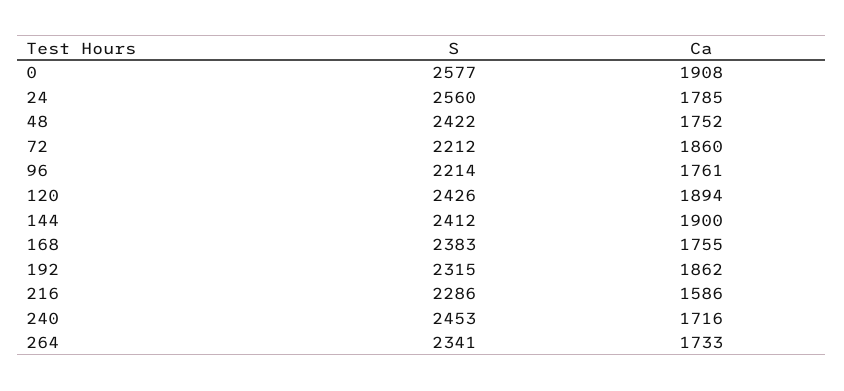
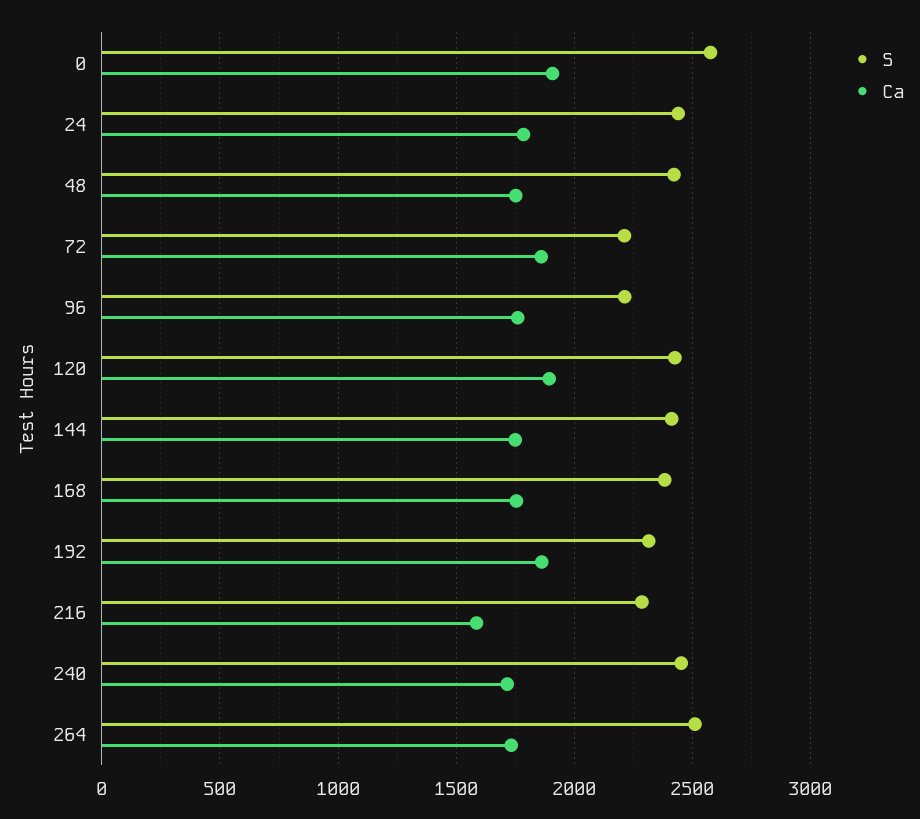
S, 24: 2560 -> 2450
Ca, 144: 1900 -> 1750
S, 264: 2341 -> 2500

